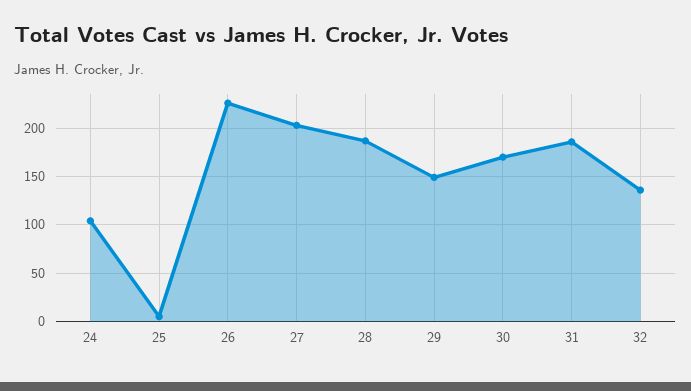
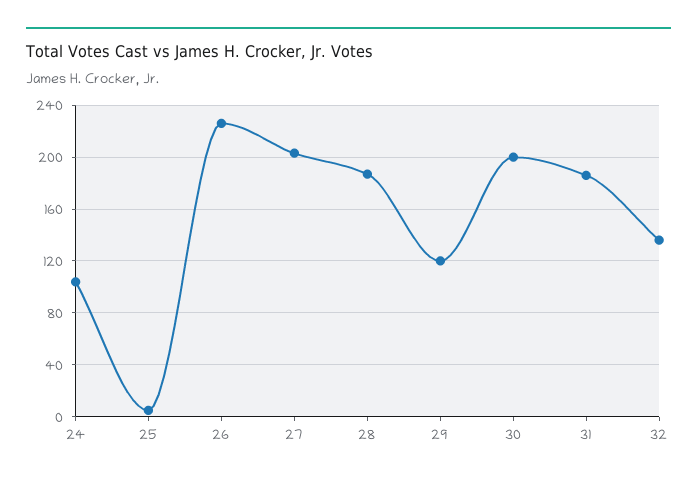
29: 150 -> 120
30: 170 -> 200

